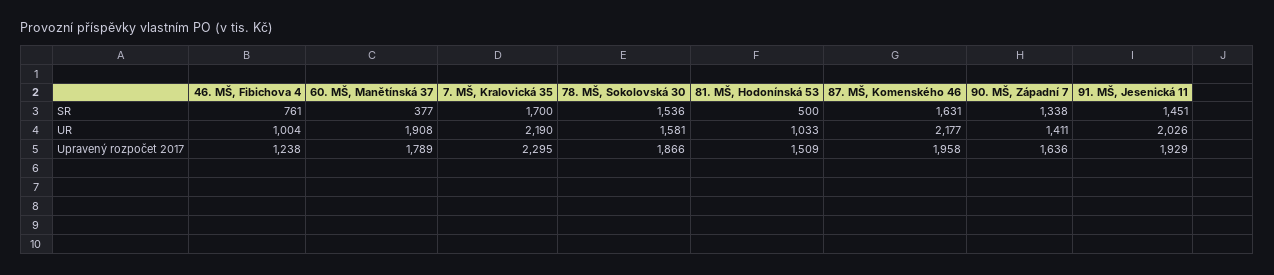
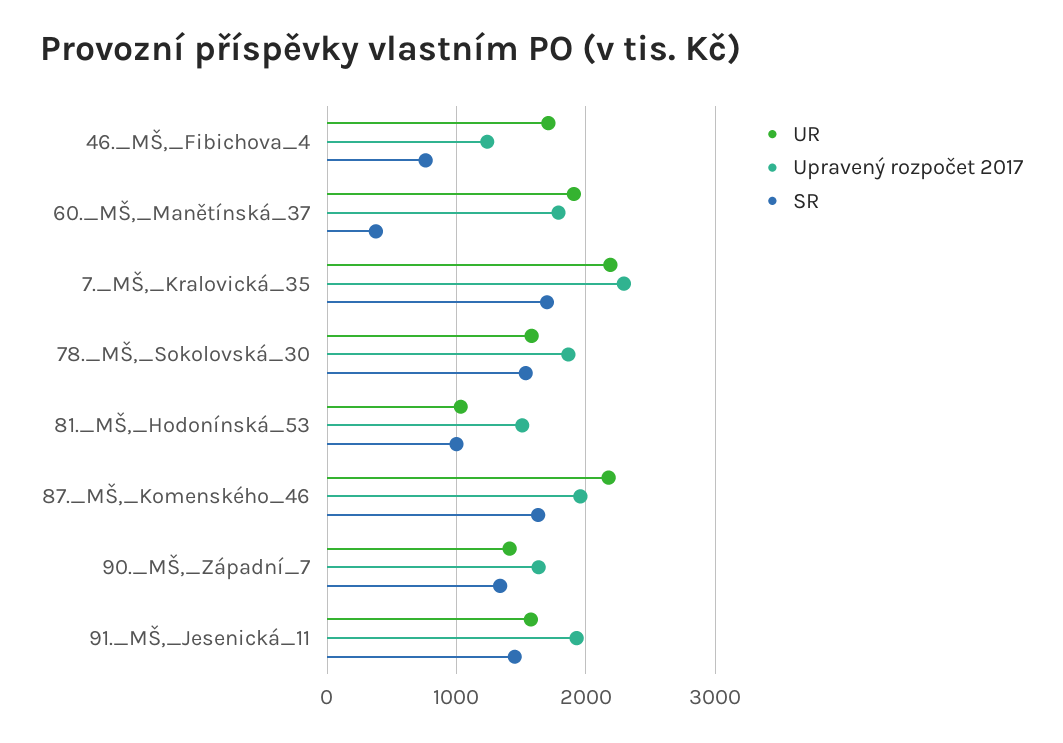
SR, 81. MŠ, Hodonínská 53: 500 -> 1000
UR, 46. MŠ, Fibichova 4: 1004 -> 1700
UR, 91. MŠ, Jesenická 11: 2026 -> 1600

